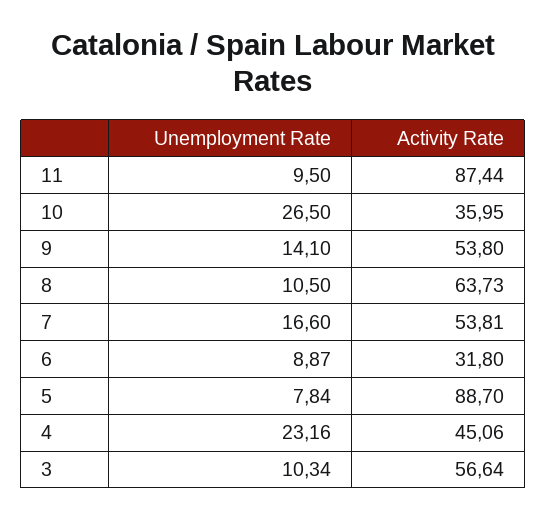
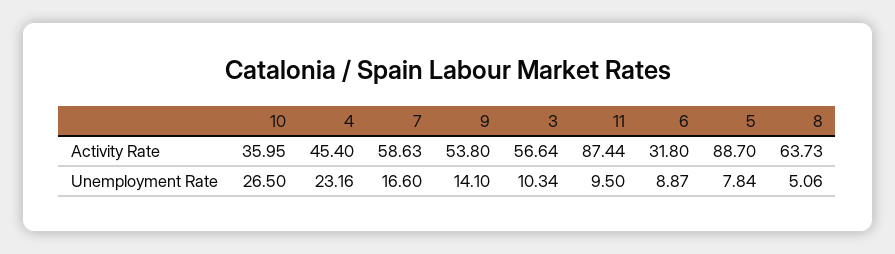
Unemployment Rate, 8: 10.5 -> 5.06
Activity Rate, 7: 53.81 -> 58.63
Activity Rate, 4: 45.06 -> 45.4

